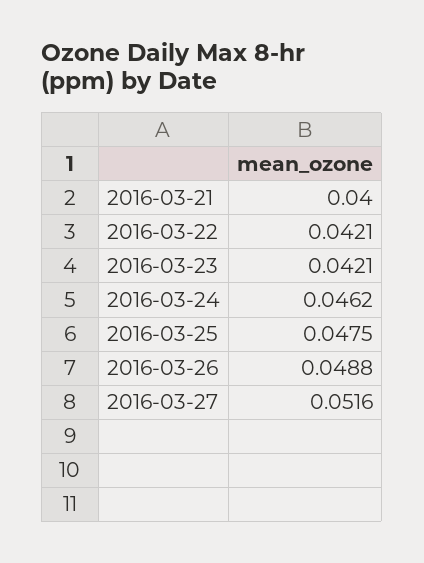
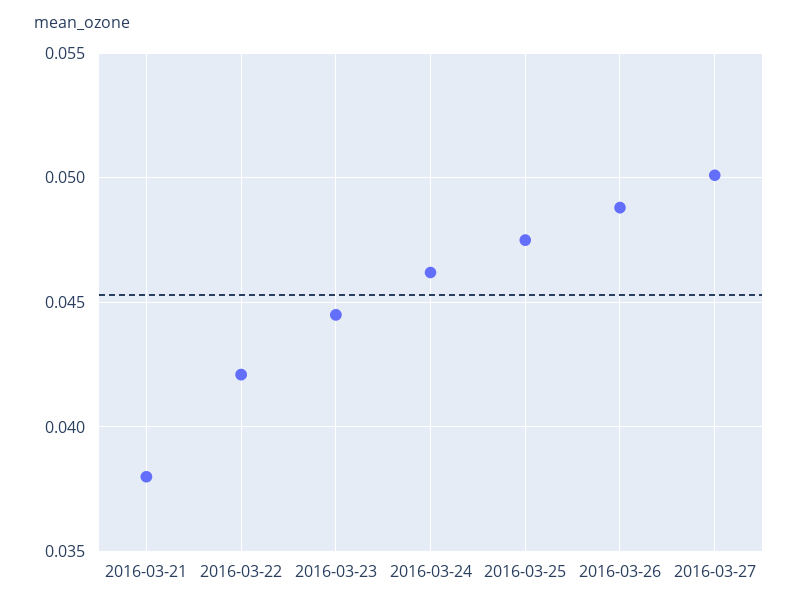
2016-03-21: 0.04 -> 0.038
2016-03-23: 0.0421 -> 0.0445
2016-03-27: 0.0516 -> 0.05

